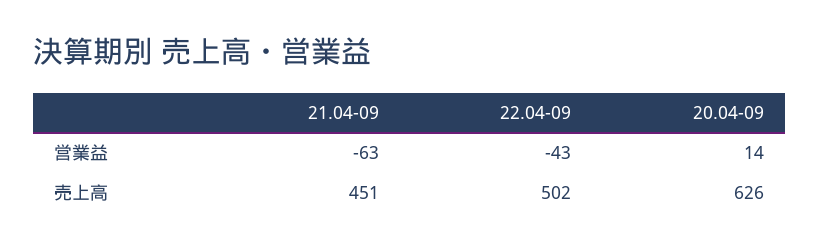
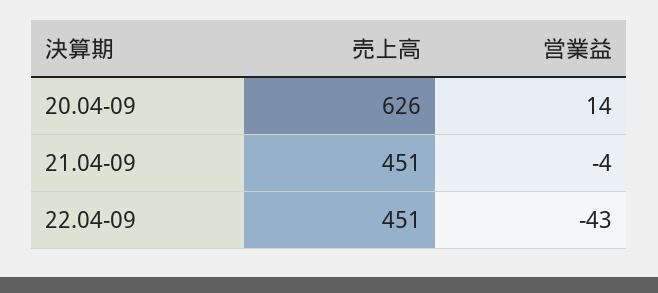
21.04-09, 営業益: -63 -> -4
22.04-09, 売上高: 502 -> 451

